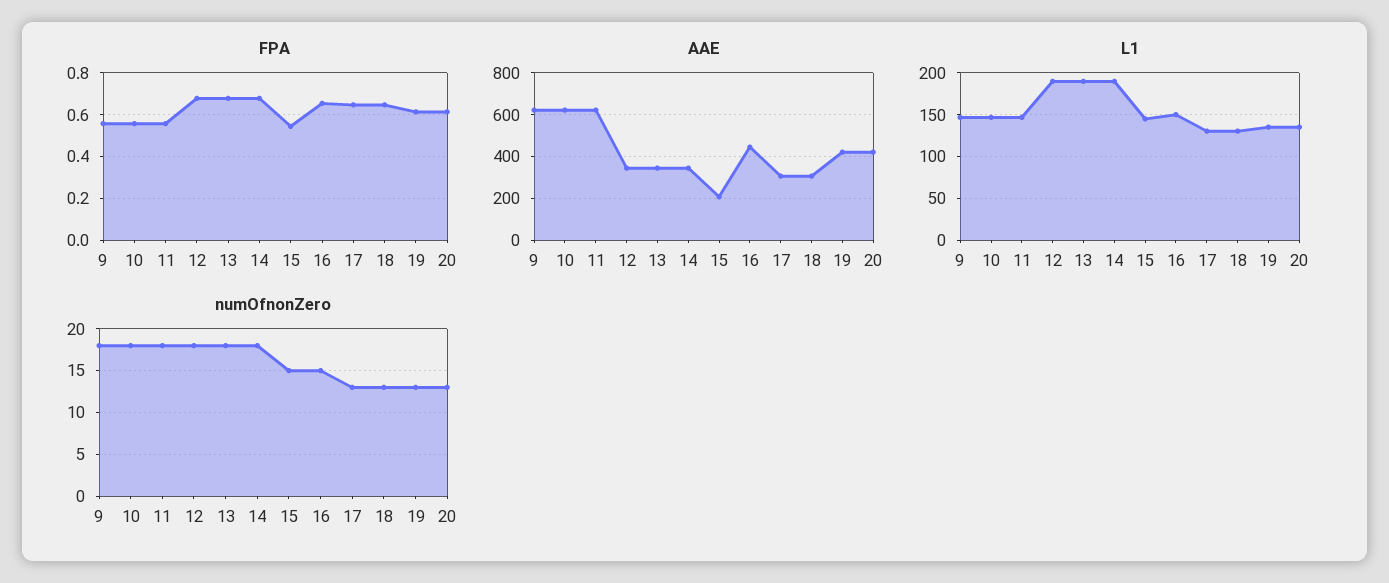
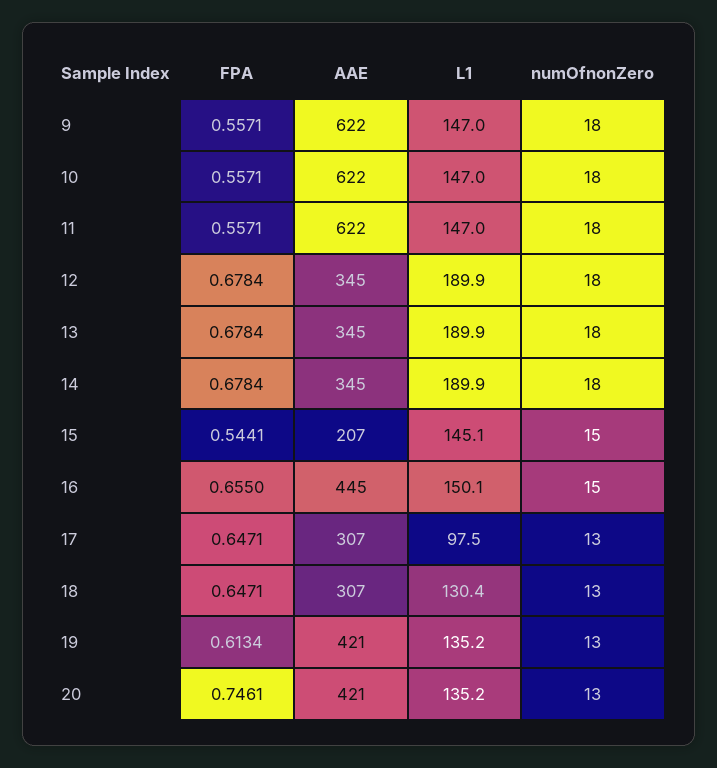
FPA, 20: 0.6 -> 0.7461
L1, 17: 130 -> 97.5

